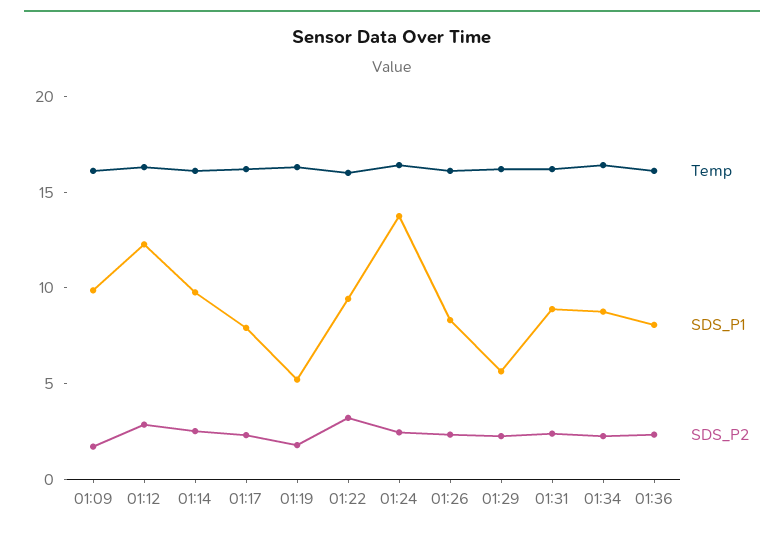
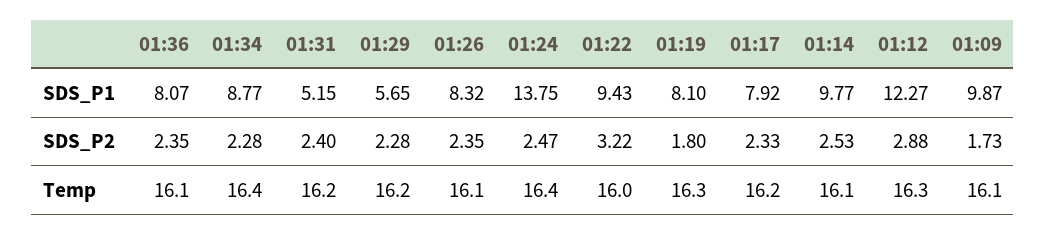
SDS_P1, 01:19: 5 -> 8.1
SDS_P1, 01:31: 9 -> 5.15

